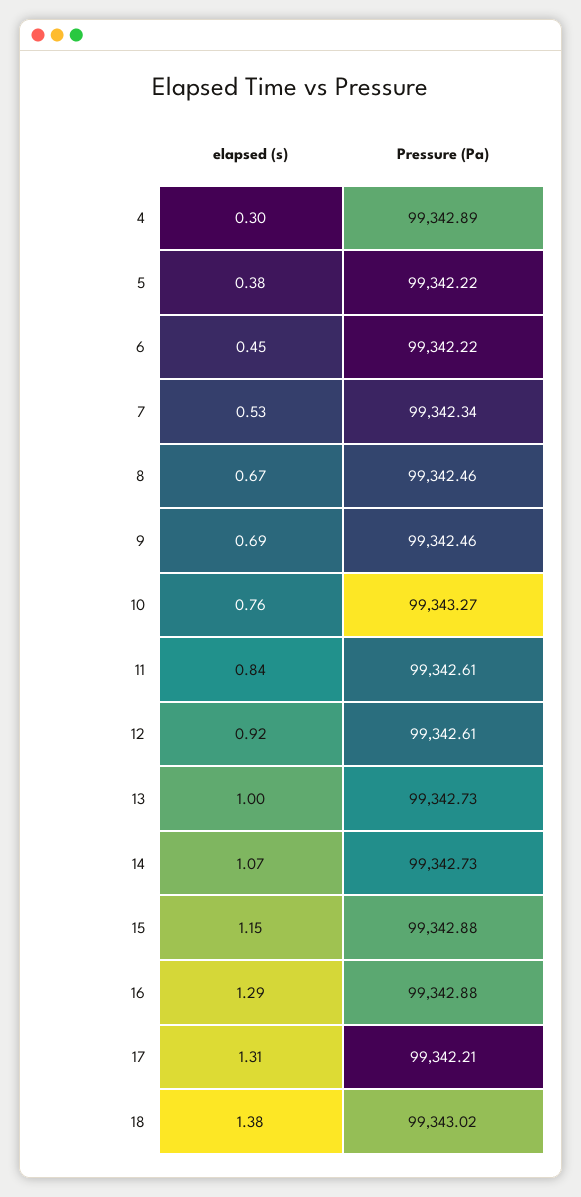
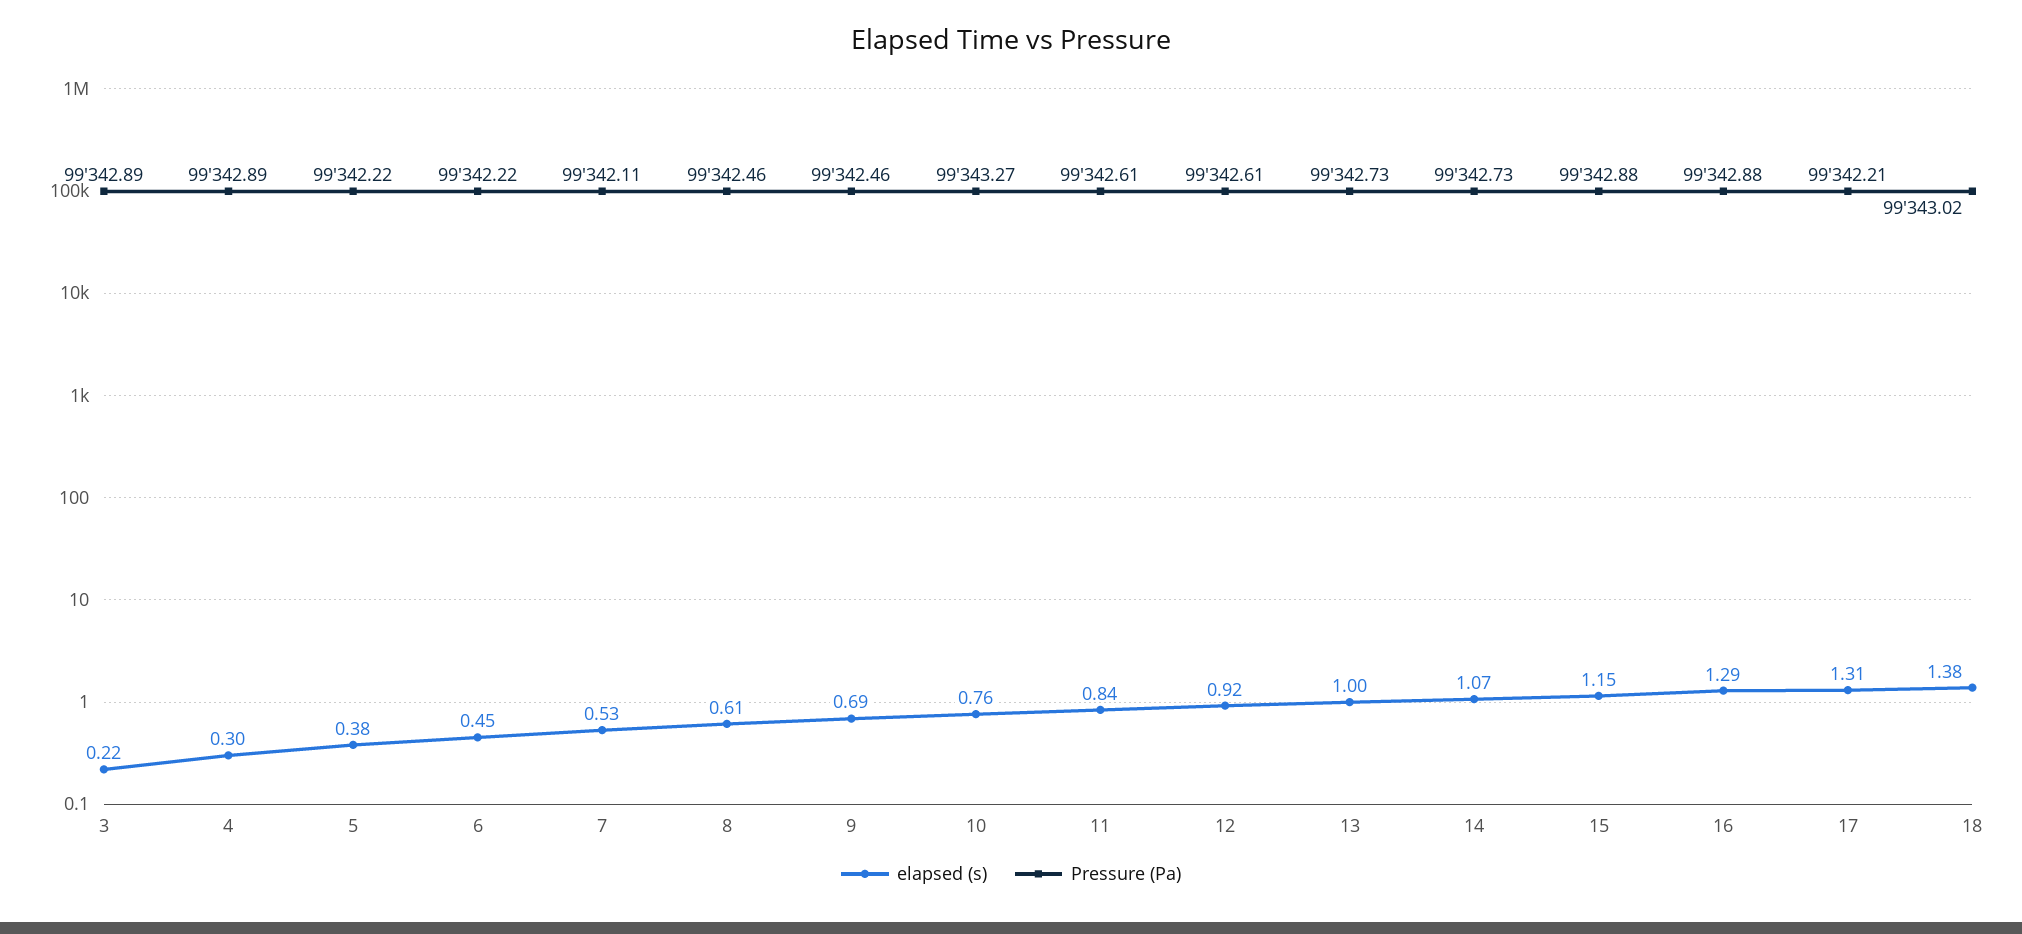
Pressure (Pa), 7: 99342.34 -> 99342.11
elapsed (s), 8: 0.67 -> 0.61
elapsed (s), 3: none -> 0.22
Pressure (Pa), 3: none -> 99342.89

